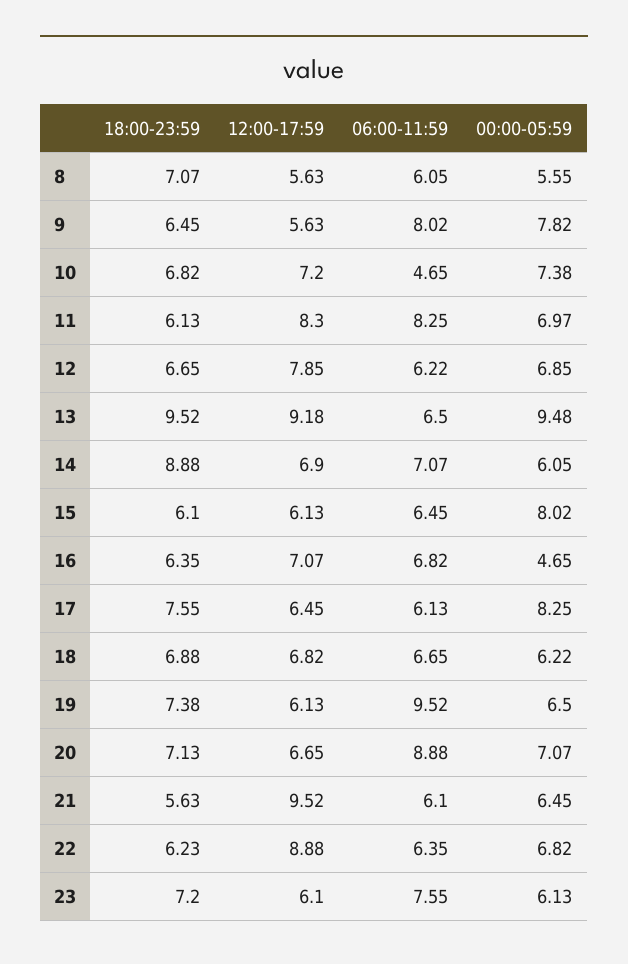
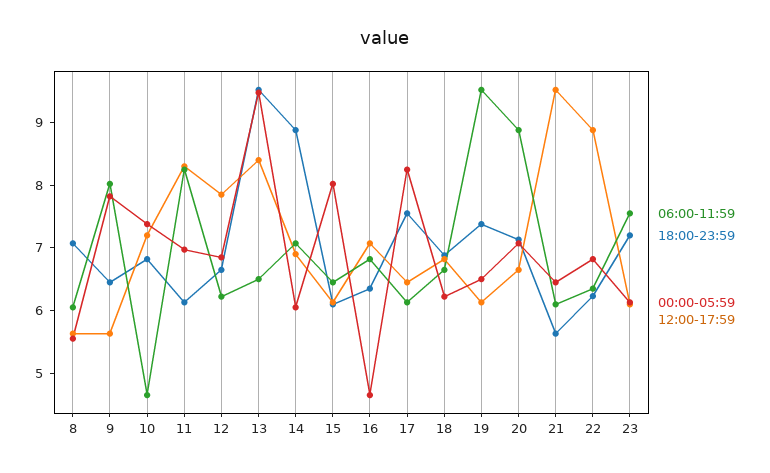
12:00-17:59, 13: 9.18 -> 8.4

